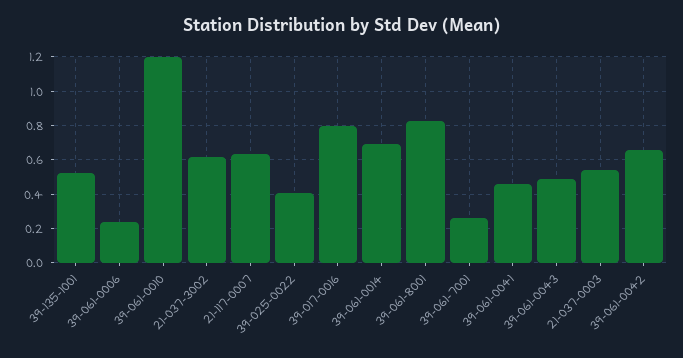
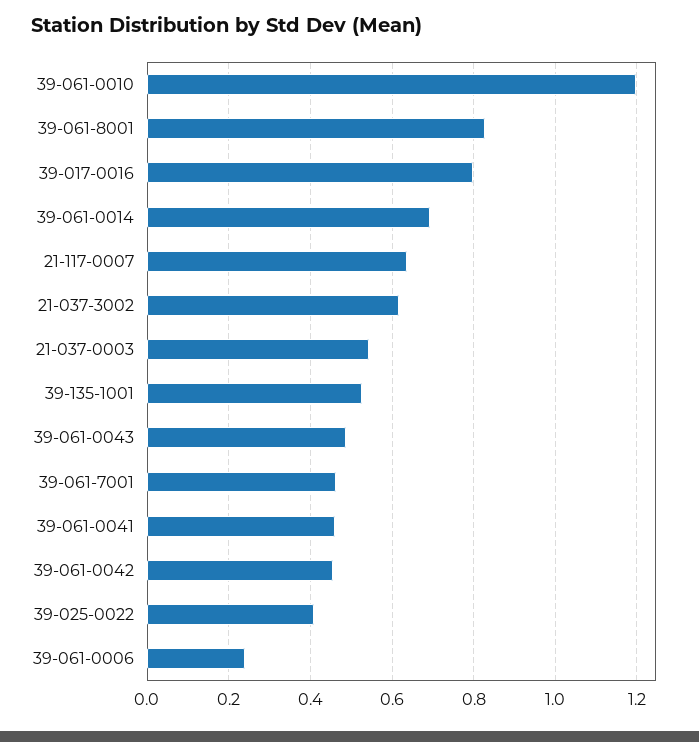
39-061-7001: 0.25 -> 0.46
39-061-0042: 0.65 -> 0.46

